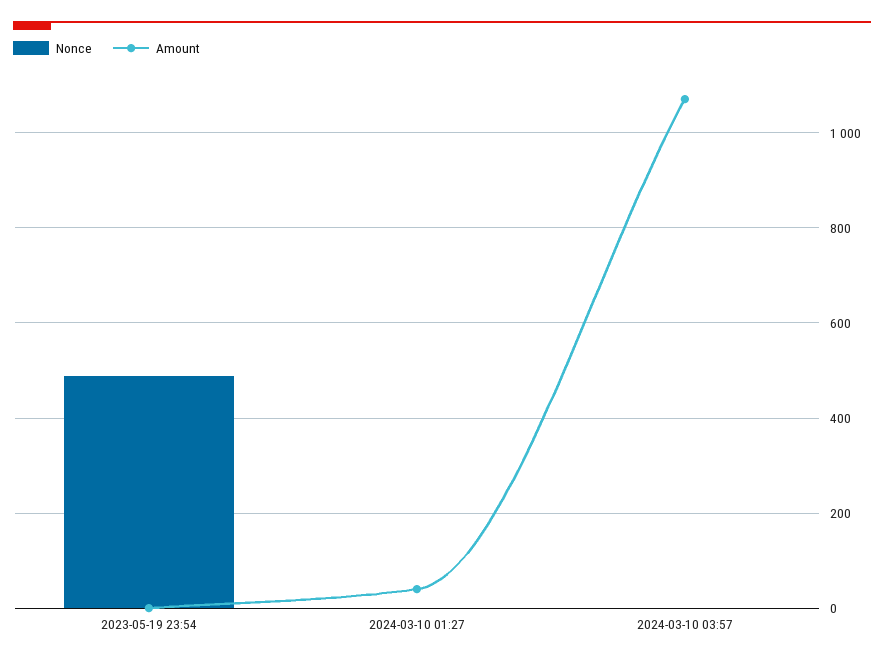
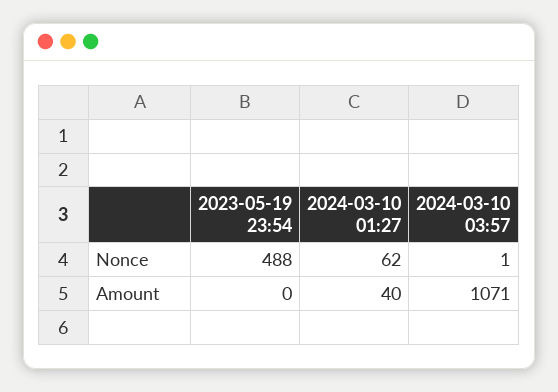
Nonce, 2024-03-10 01:27: 0 -> 62

